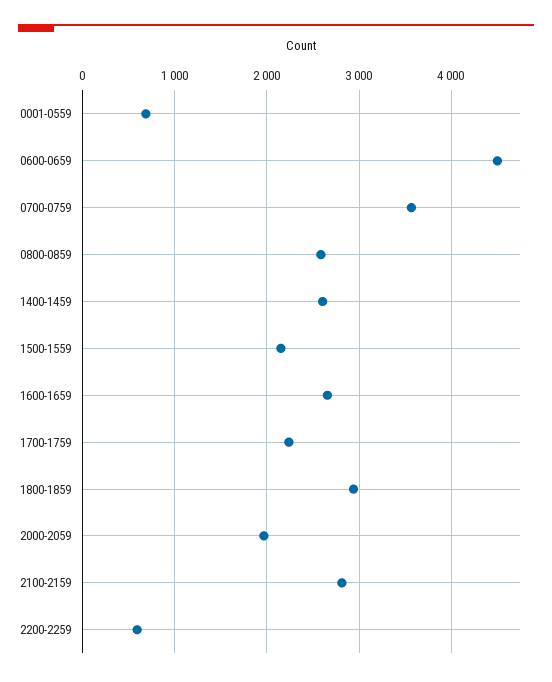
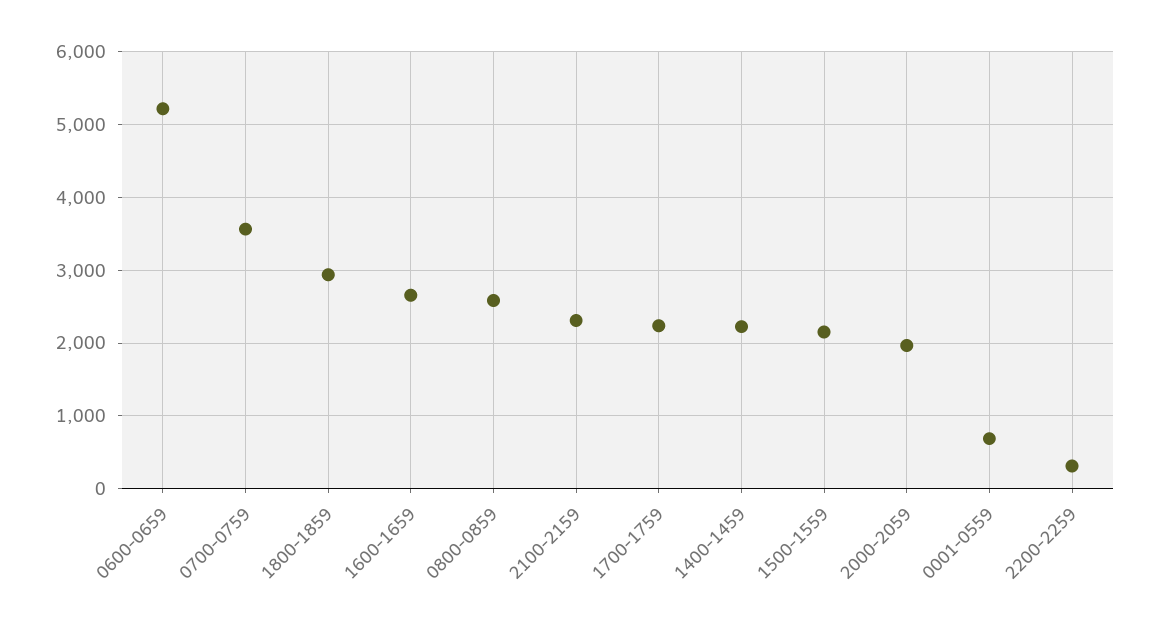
0600-0659: 4500 -> 5200
1400-1459: 2600 -> 2200
2100-2159: 2800 -> 2300
2200-2259: 600 -> 300

